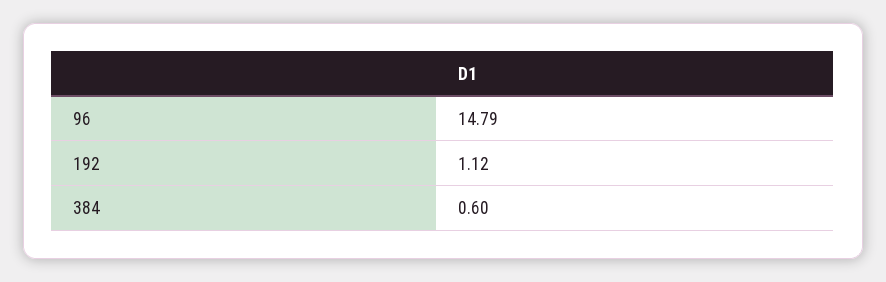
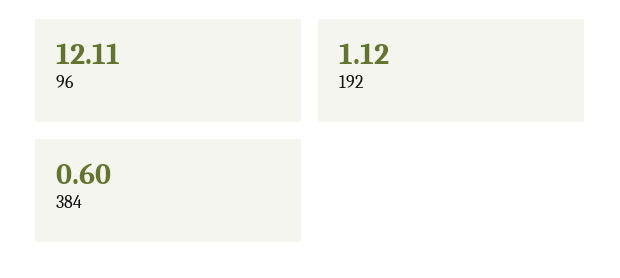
96: 14.79 -> 12.11

